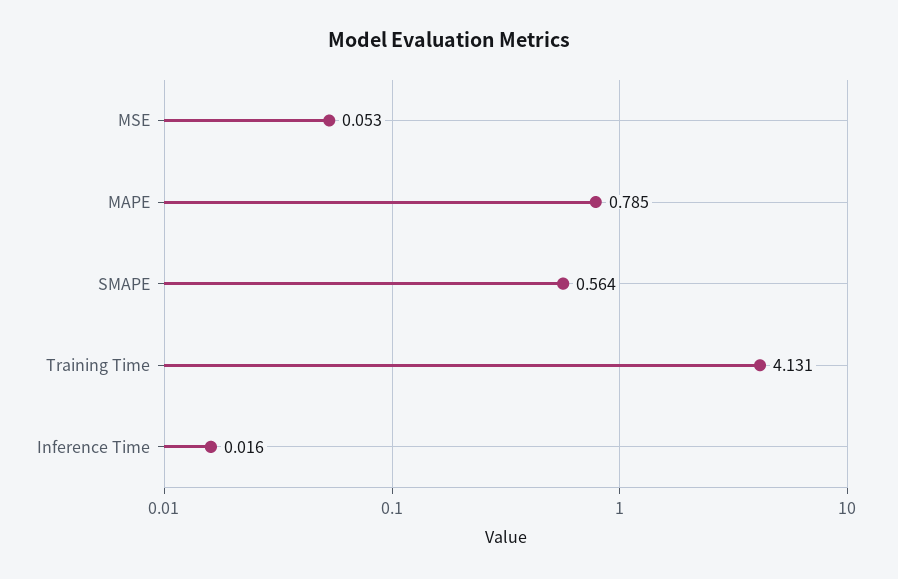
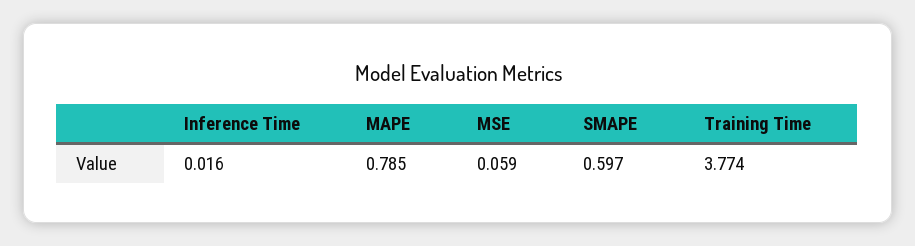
MSE: 0.053 -> 0.059
SMAPE: 0.564 -> 0.597
Training Time: 4.131 -> 3.774

